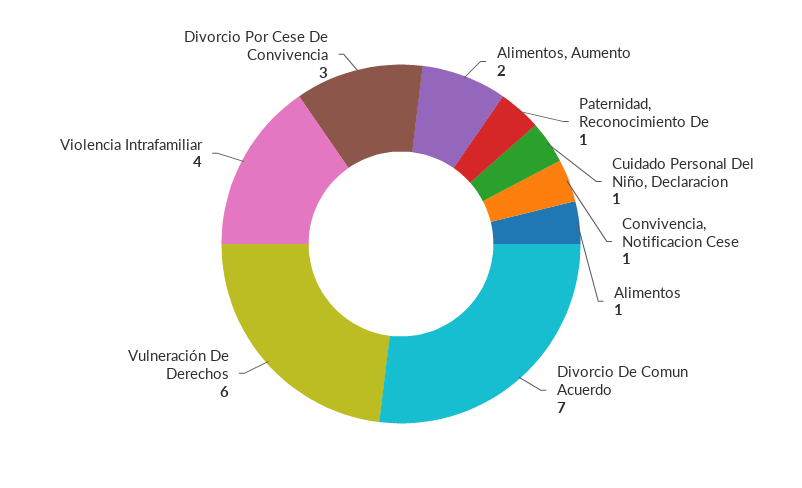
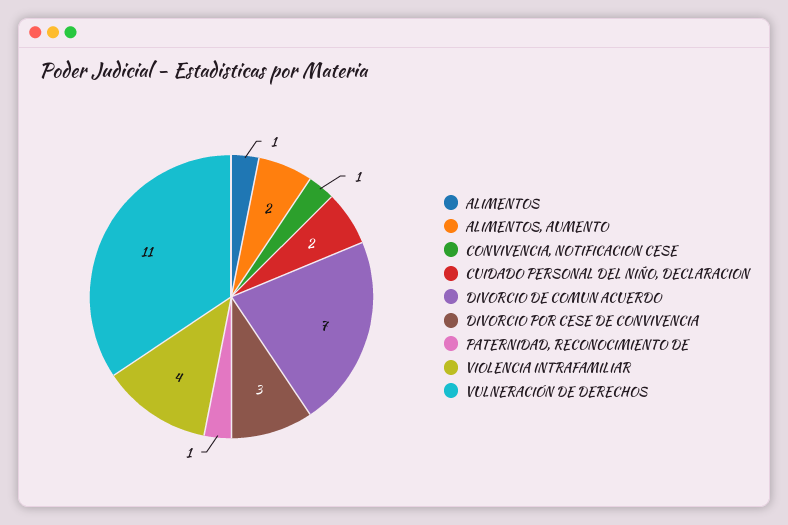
Cuidado Personal Del Niño, Declaracion: 1 -> 2
Vulneración De Derechos: 6 -> 11

